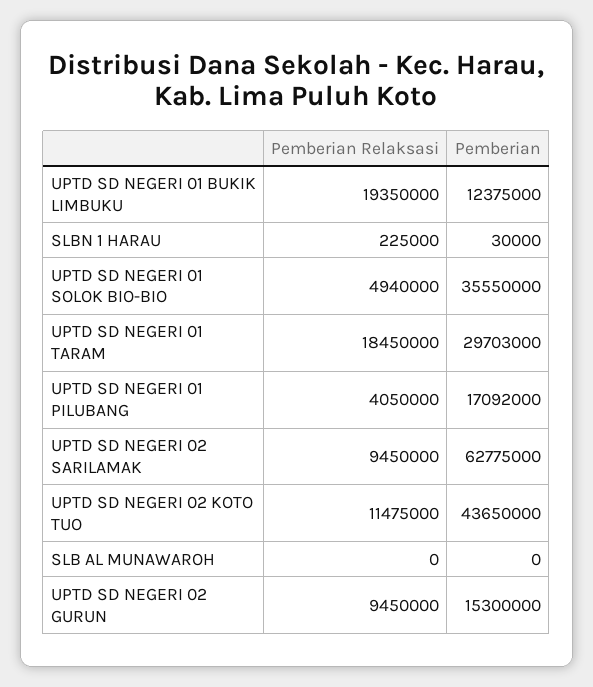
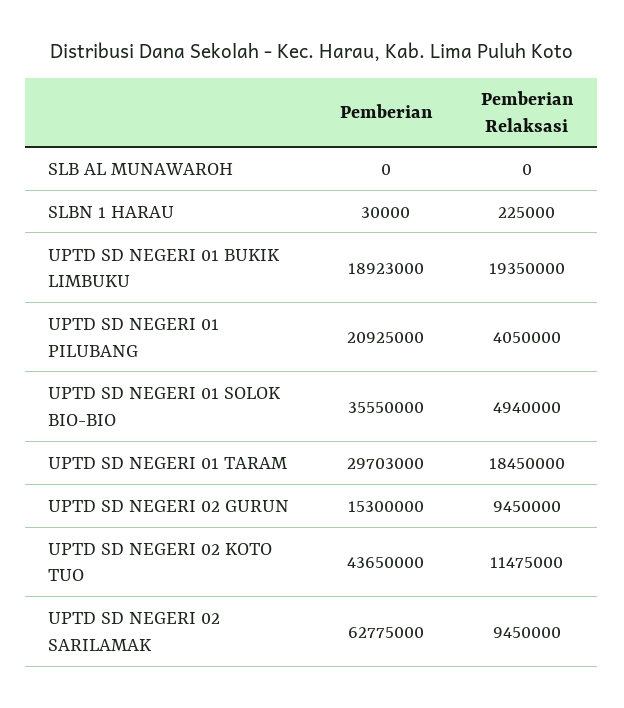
Pemberian, UPTD SD NEGERI 01 BUKIK LIMBUKU: 12375000 -> 18923000
Pemberian, UPTD SD NEGERI 01 PILUBANG: 17092000 -> 20925000

